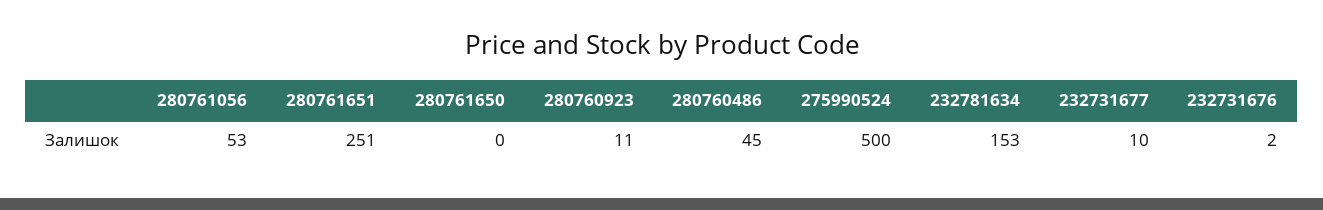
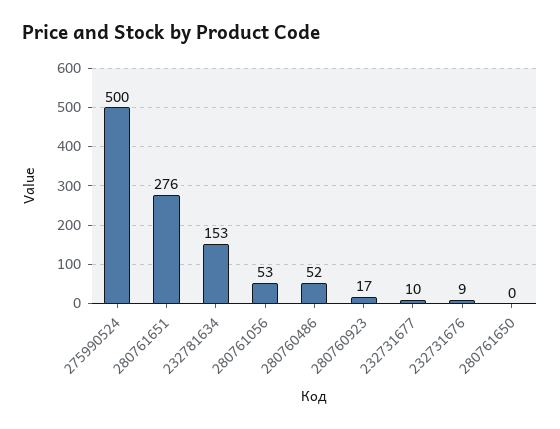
280761651: 251 -> 276
280760923: 11 -> 17
280760486: 45 -> 52
232731676: 2 -> 9

